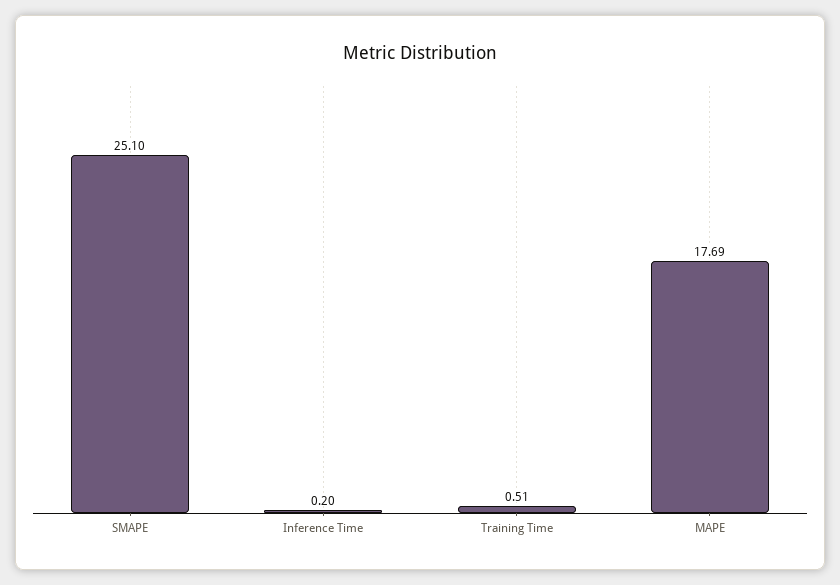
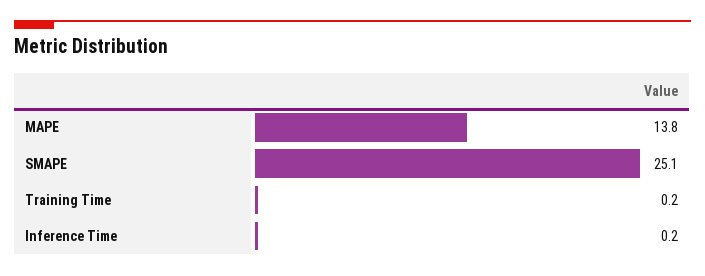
Training Time: 0.51 -> 0.2
MAPE: 17.69 -> 13.8

